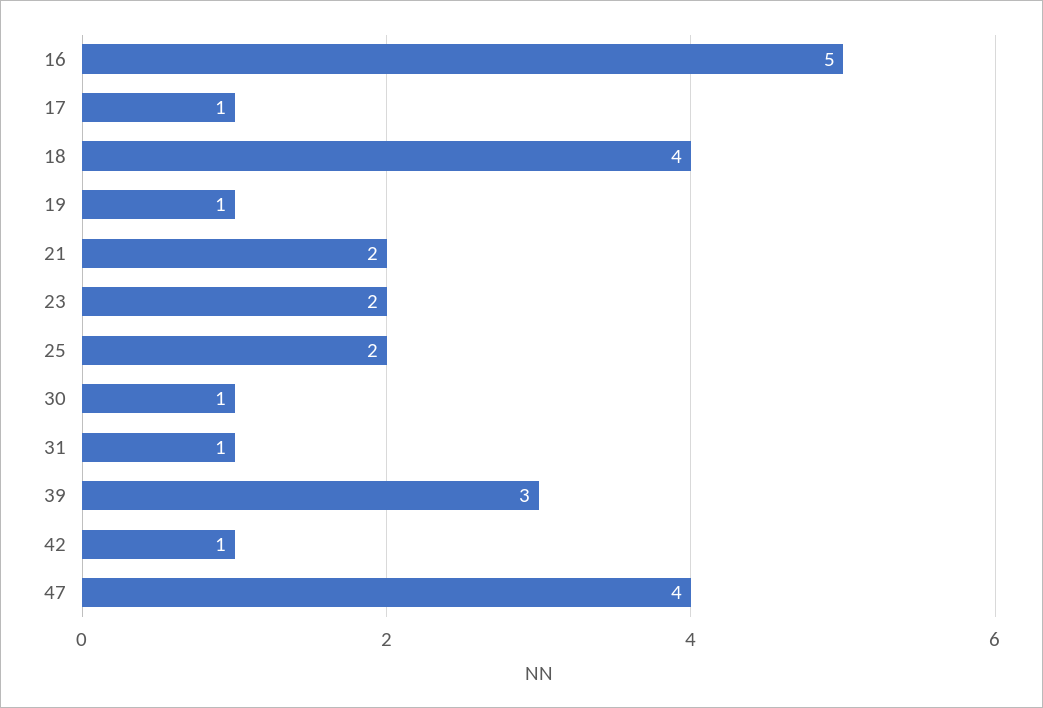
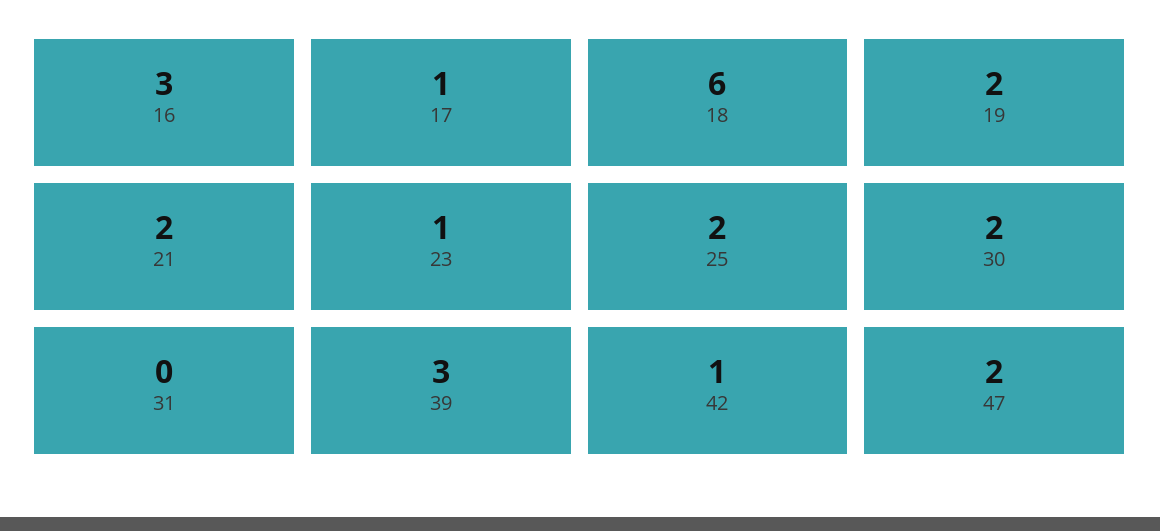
16: 5 -> 3
18: 4 -> 6
19: 1 -> 2
23: 2 -> 1
30: 1 -> 2
31: 1 -> 0
47: 4 -> 2

